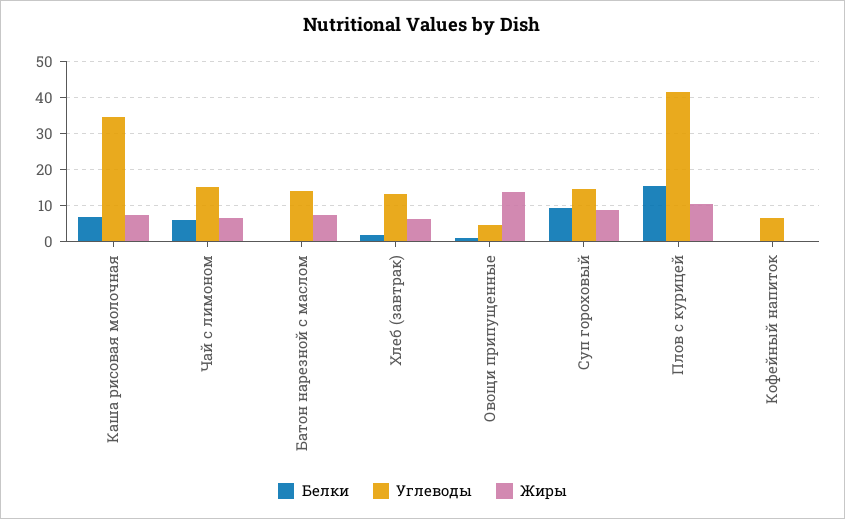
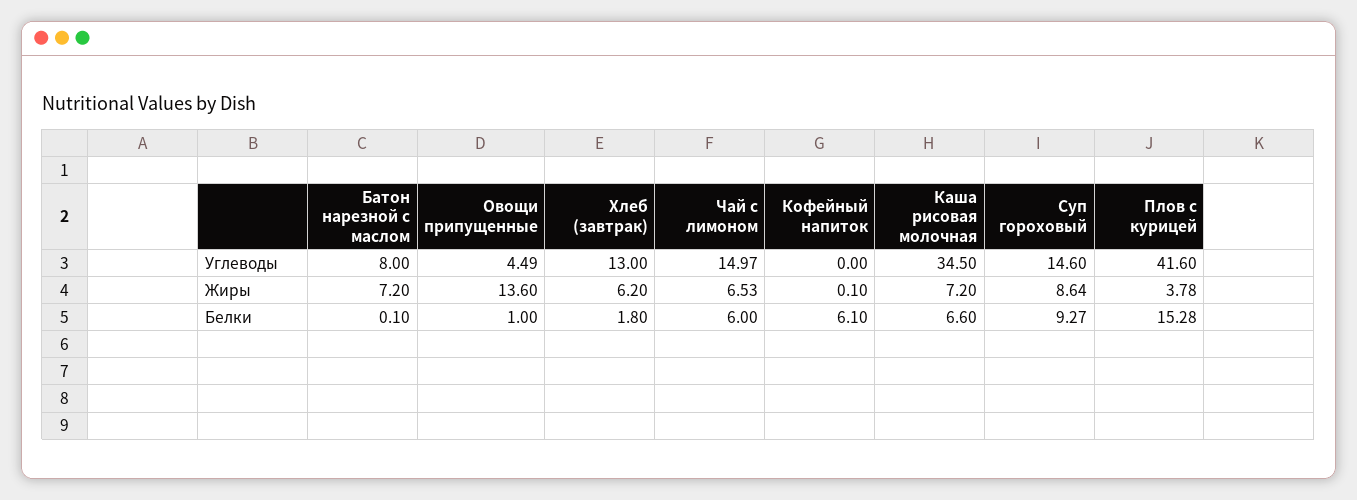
Углеводы, Батон нарезной с маслом: 14 -> 8
Жиры, Плов с курицей: 10 -> 3.78
Белки, Кофейный напиток: 0 -> 6.1
Углеводы, Кофейный напиток: 6 -> 0

